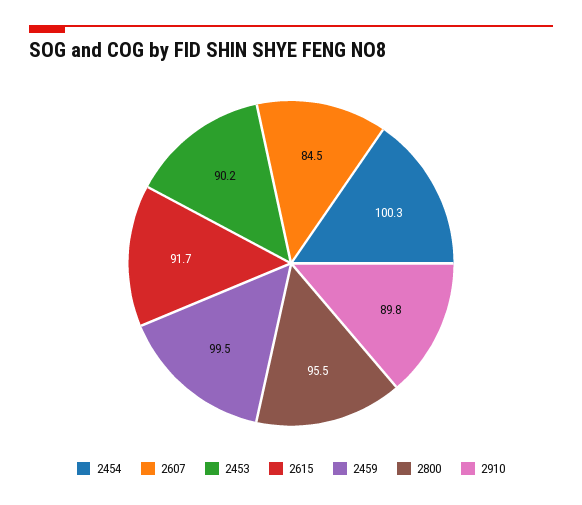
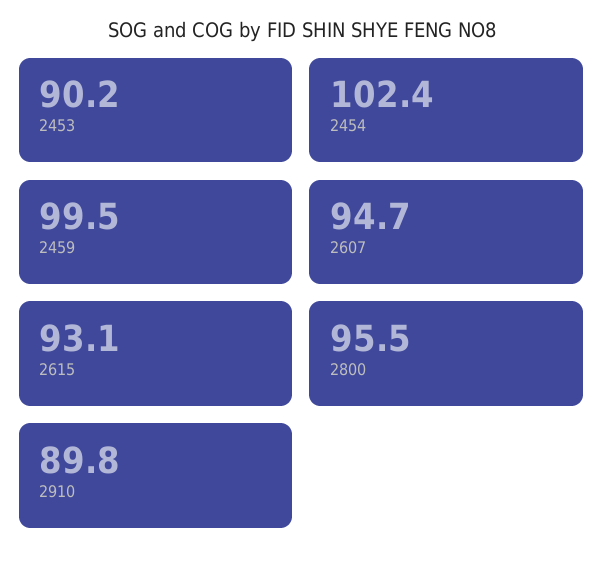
2454: 100.3 -> 102.4
2607: 84.5 -> 94.7
2615: 91.7 -> 93.1

